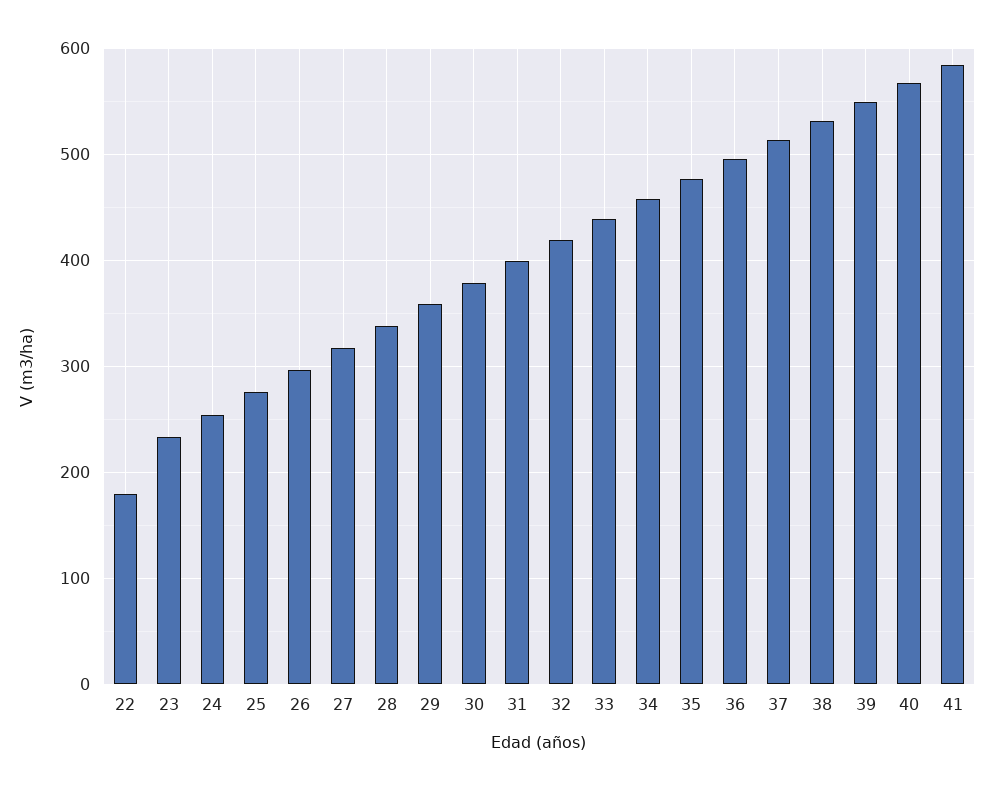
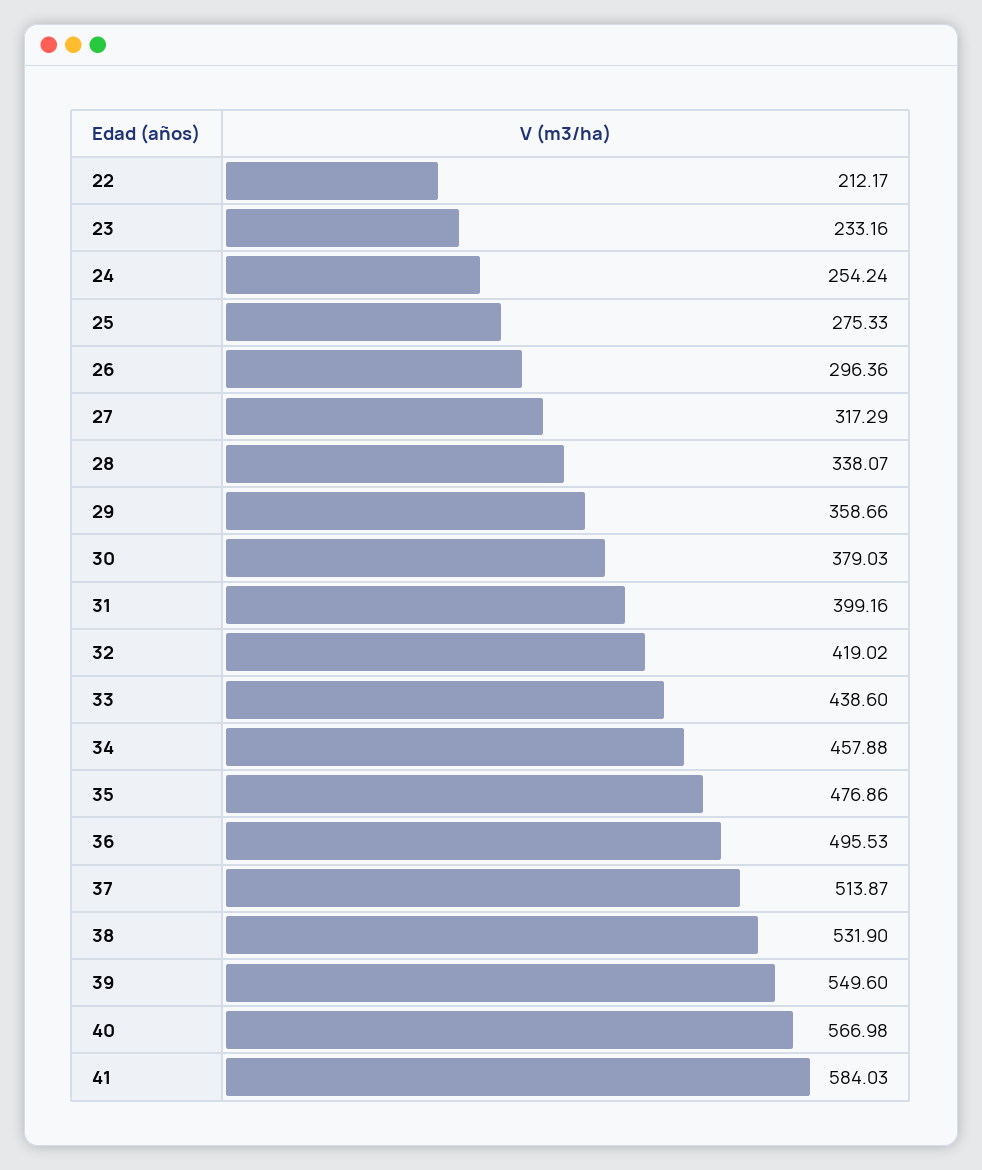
22: 180 -> 212.17

